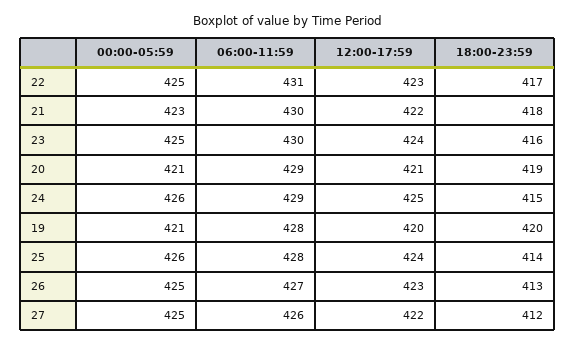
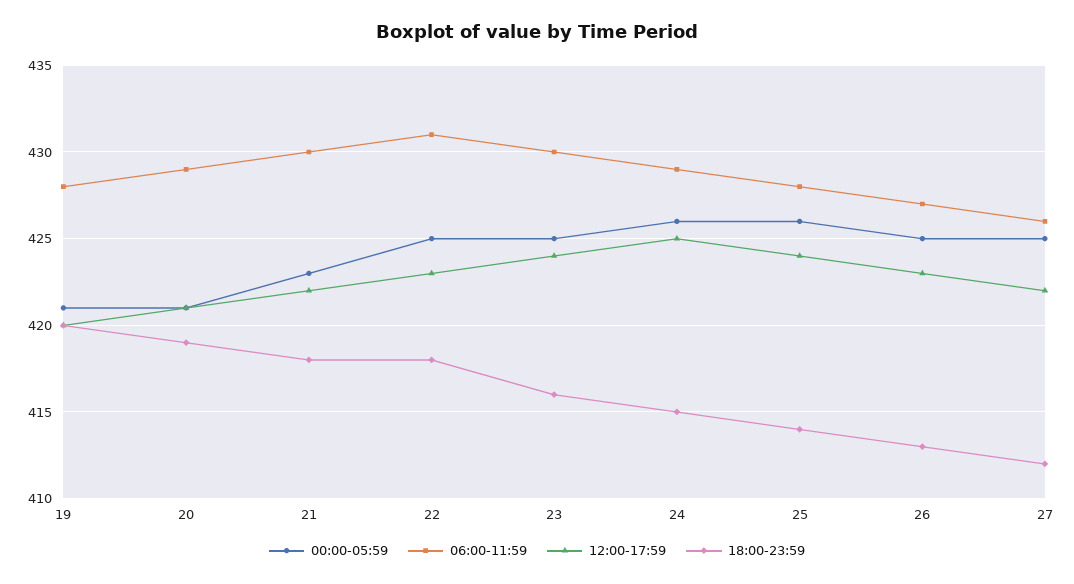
18:00-23:59, 22: 417 -> 418

